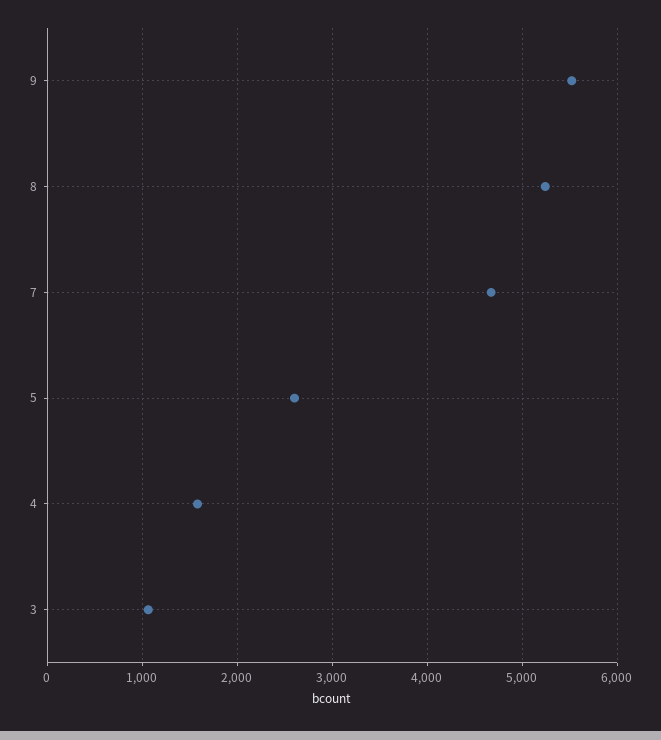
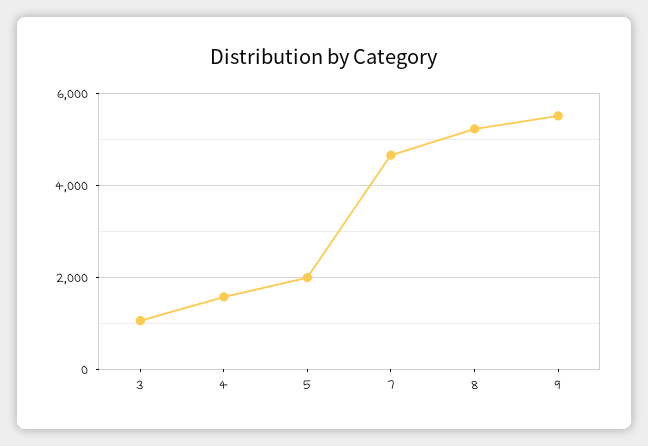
5: 2600 -> 2000

